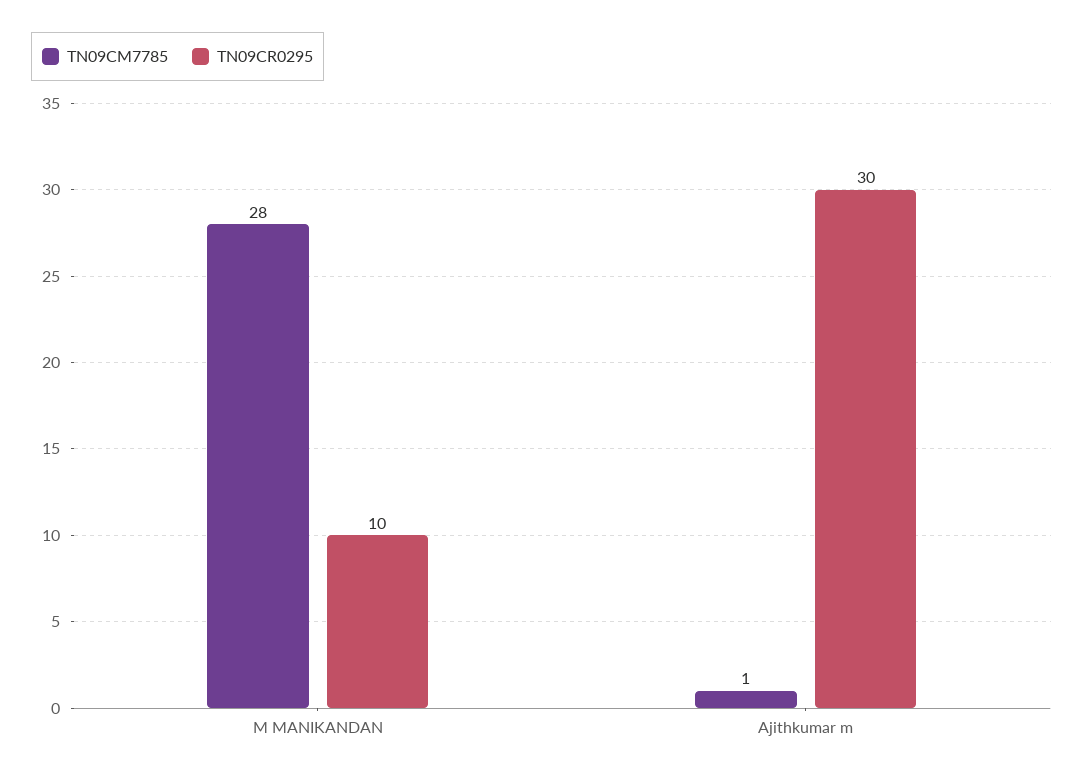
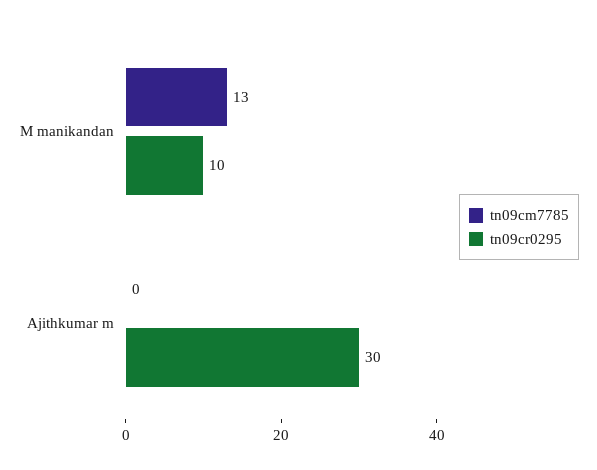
TN09CM7785, M MANIKANDAN: 28 -> 13
TN09CM7785, Ajithkumar m: 1 -> 0

